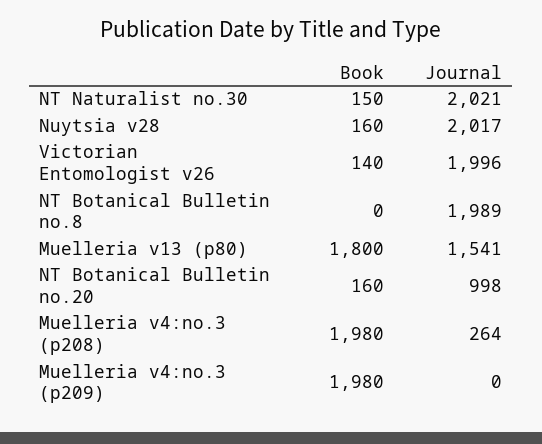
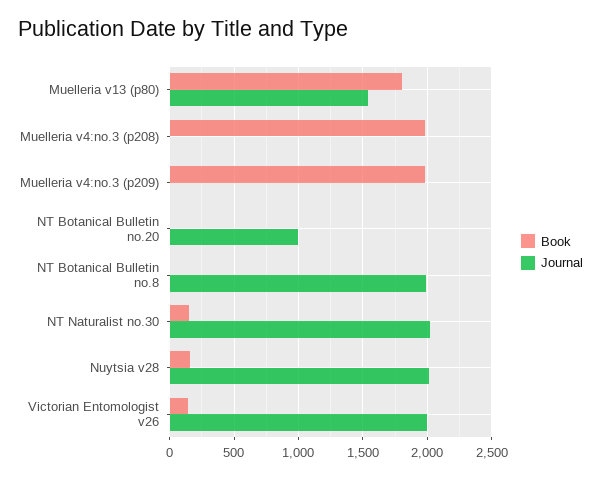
Book, NT Botanical Bulletin no.20: 160 -> 0
Journal, Muelleria v4:no.3 (p208): 264 -> 0

